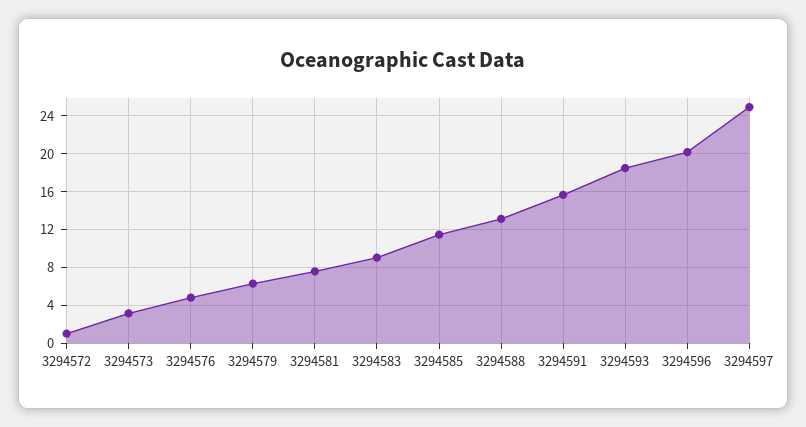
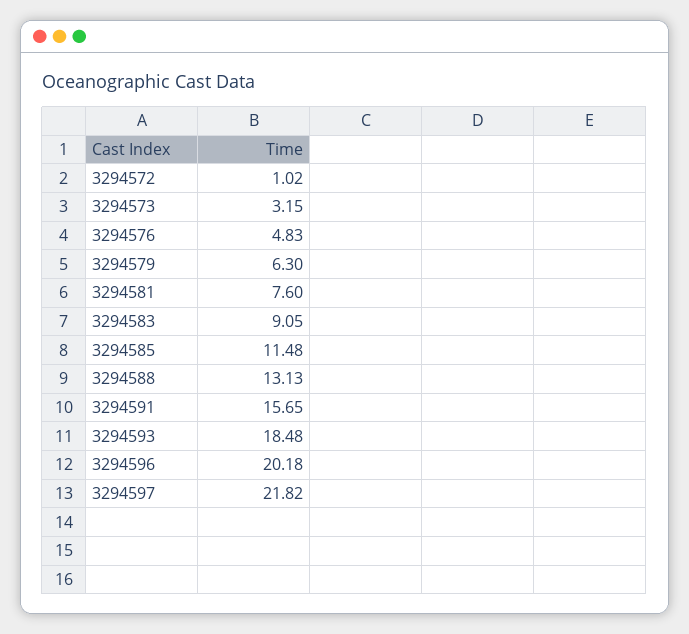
3294597: 25 -> 21.82

